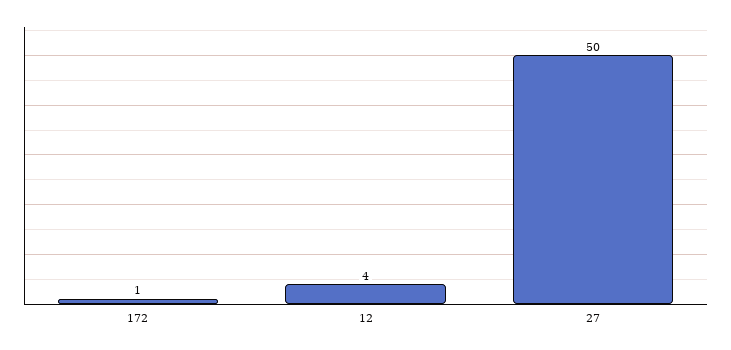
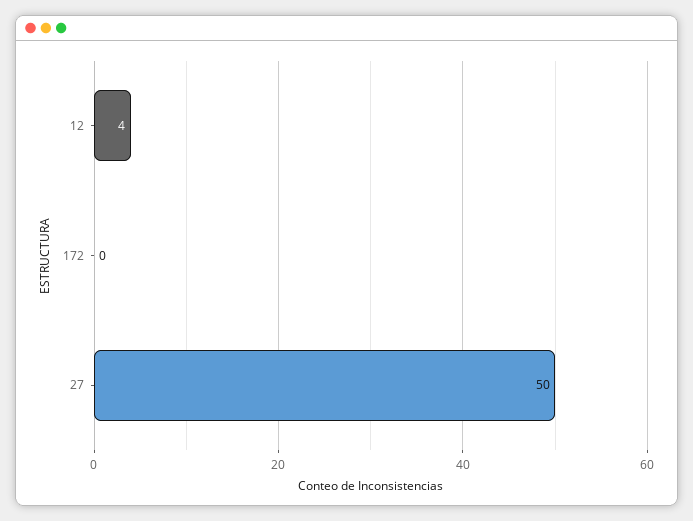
172: 1 -> 0

